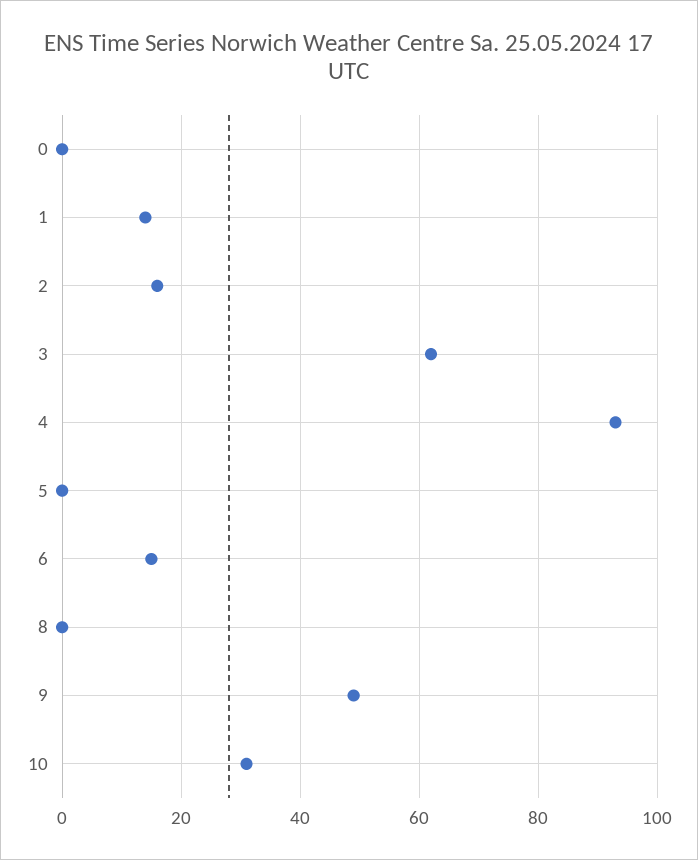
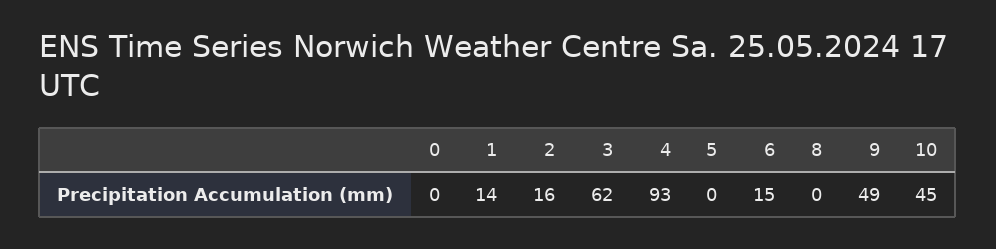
10: 30 -> 45

